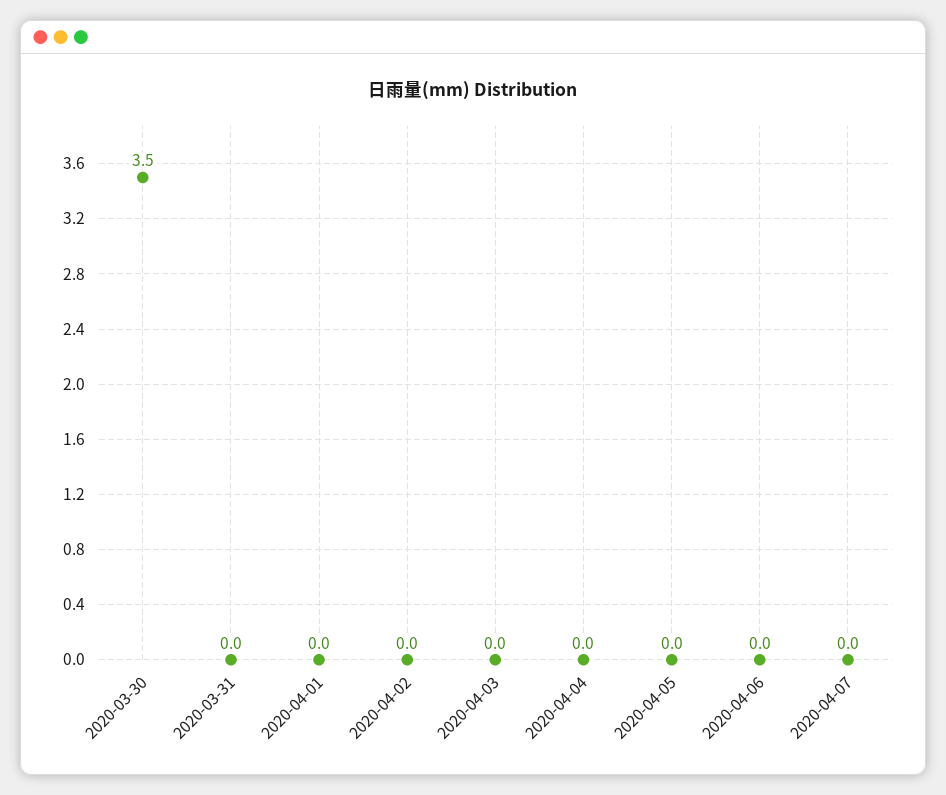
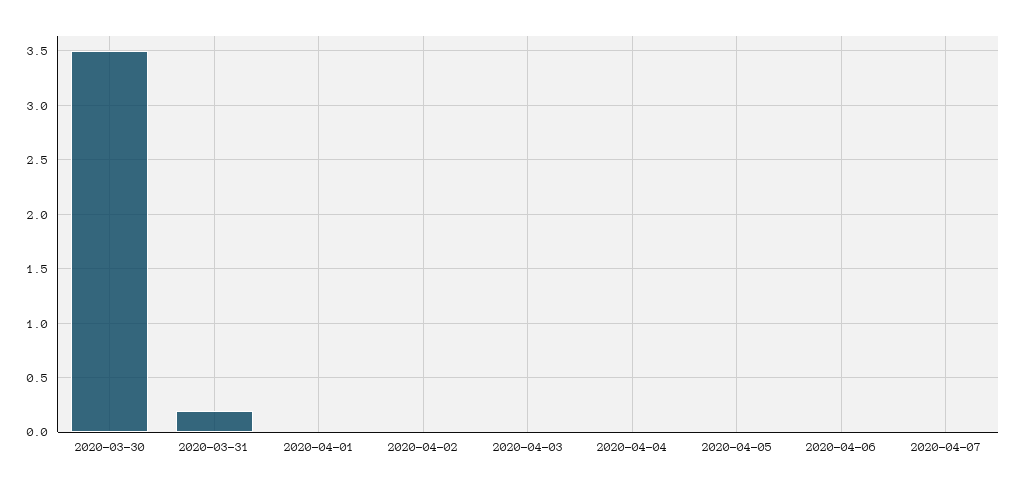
2020-03-31: 0 -> 0.2

